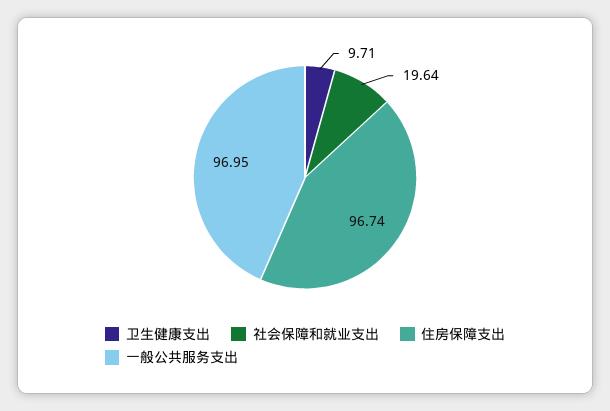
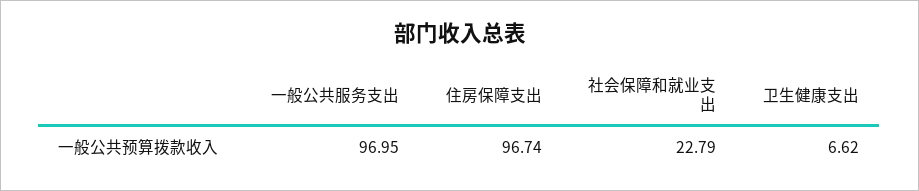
卫生健康支出: 9.71 -> 6.62
社会保障和就业支出: 19.64 -> 22.79

